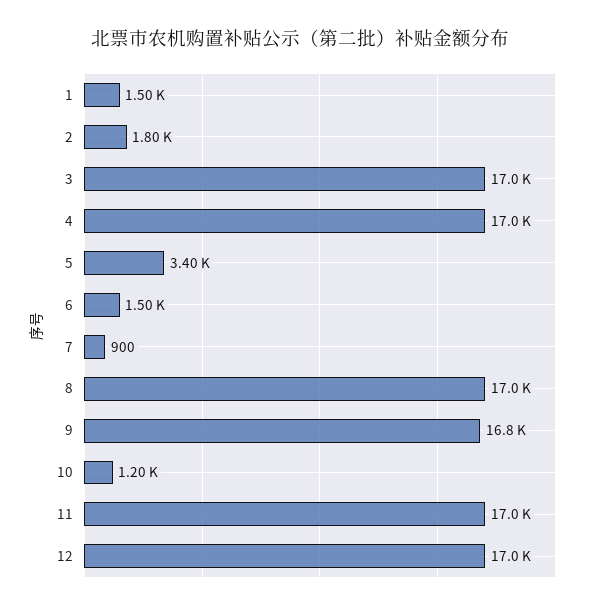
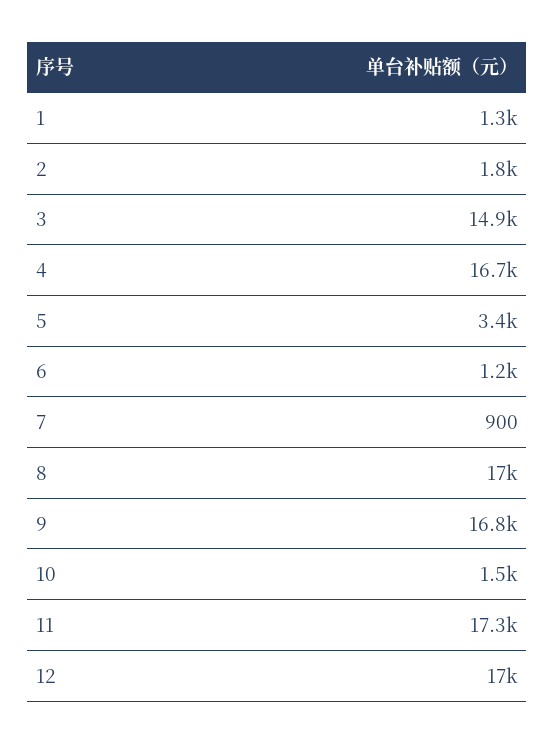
1: 1500 -> 1300
3: 17000 -> 14900
4: 17000 -> 16700
6: 1500 -> 1200
10: 1200 -> 1500
11: 17000 -> 17300

